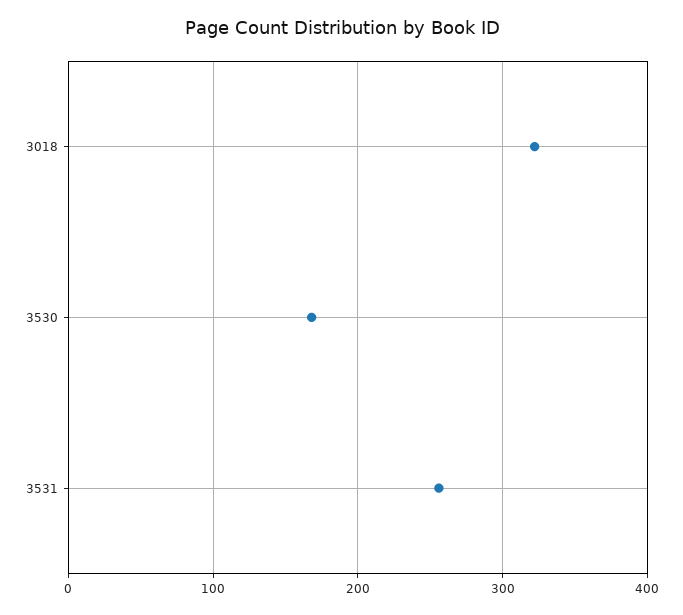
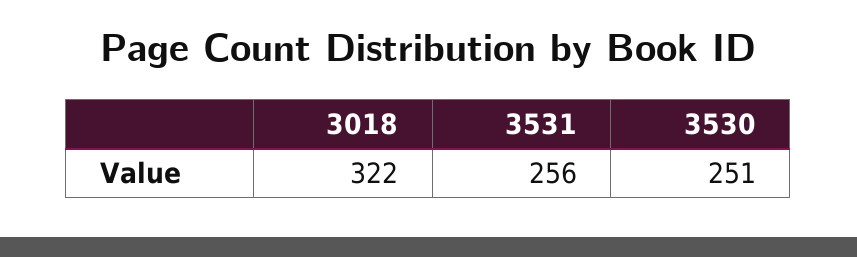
3530: 170 -> 251

